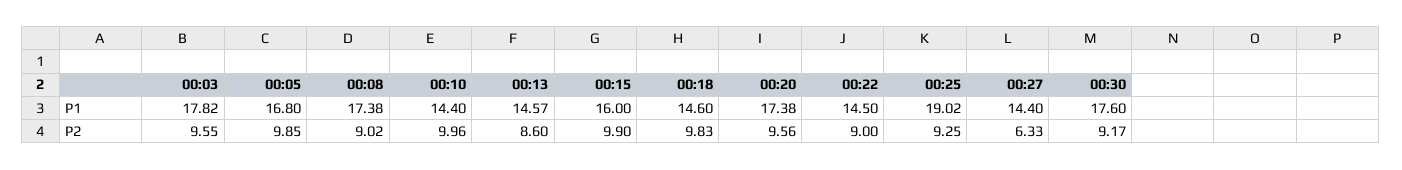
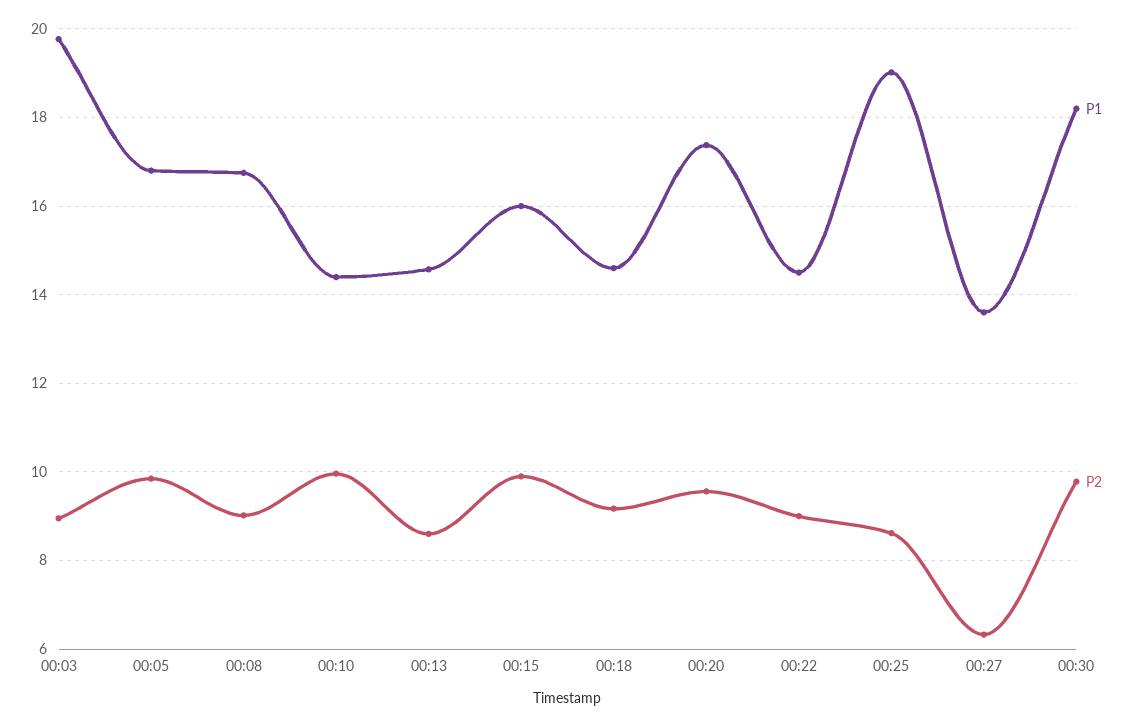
P1, 00:03: 17.82 -> 19.8
P1, 00:08: 17.38 -> 16.8
P1, 00:27: 14.4 -> 13.6
P1, 00:30: 17.6 -> 18.2
P2, 00:03: 9.55 -> 9
P2, 00:18: 9.83 -> 9.2
P2, 00:25: 9.25 -> 8.6
P2, 00:30: 9.17 -> 9.8

